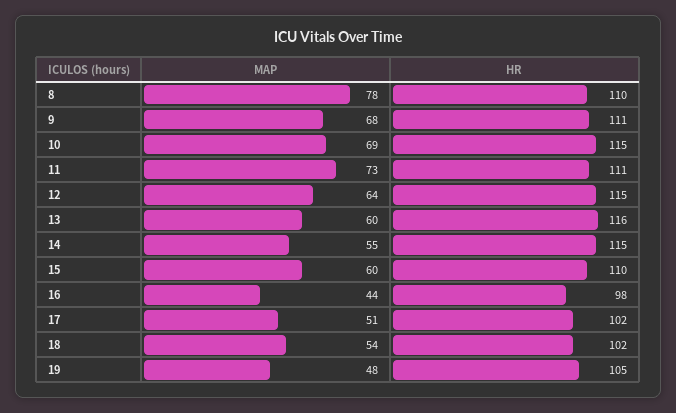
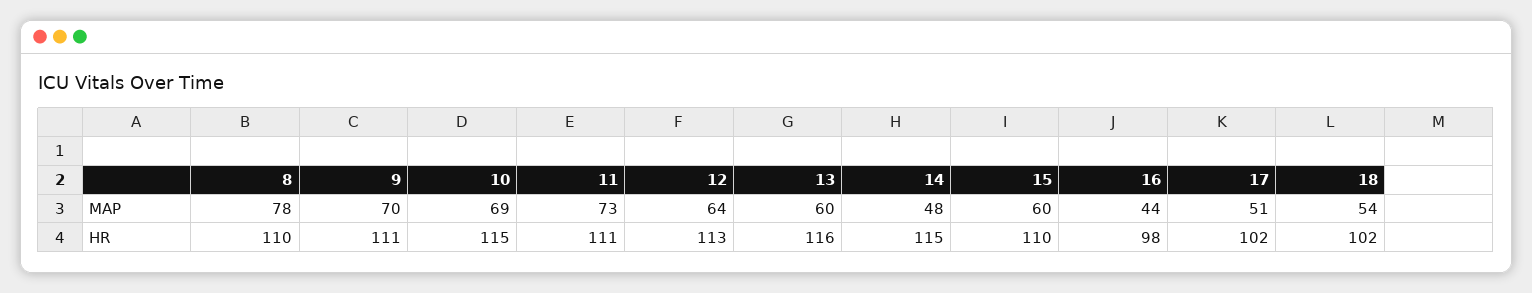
MAP, 9: 68 -> 70
HR, 12: 115 -> 113
MAP, 14: 55 -> 48
MAP, 19: 48 -> none
HR, 19: 105 -> none

